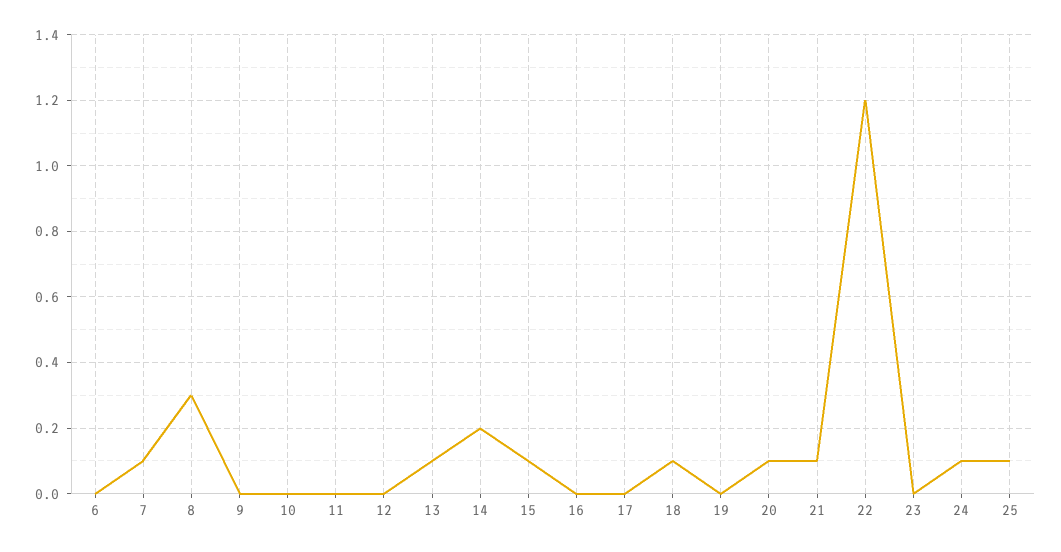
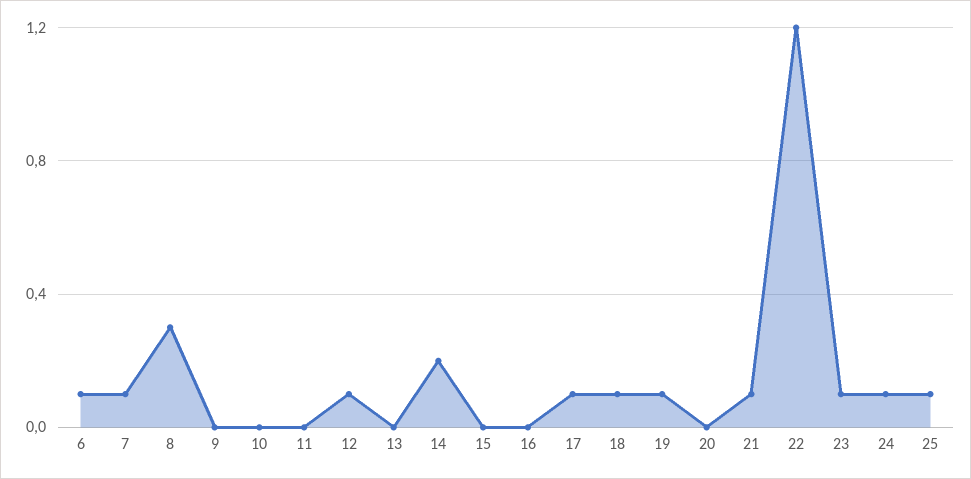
6: 0 -> 0.1
12: 0 -> 0.1
13: 0.1 -> 0
15: 0.1 -> 0
17: 0 -> 0.1
19: 0 -> 0.1
20: 0.1 -> 0
23: 0 -> 0.1

